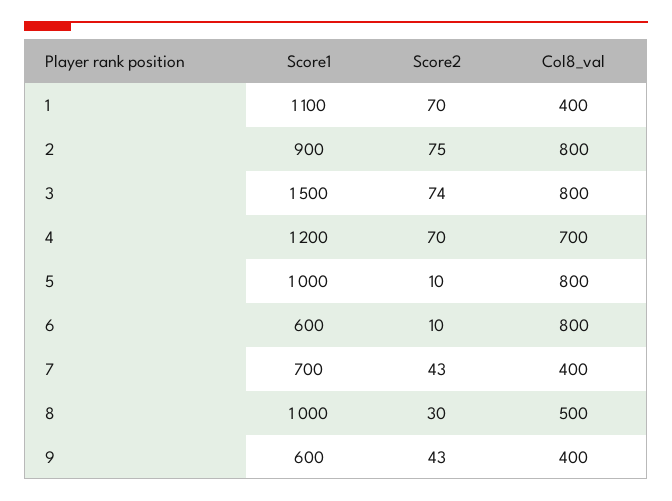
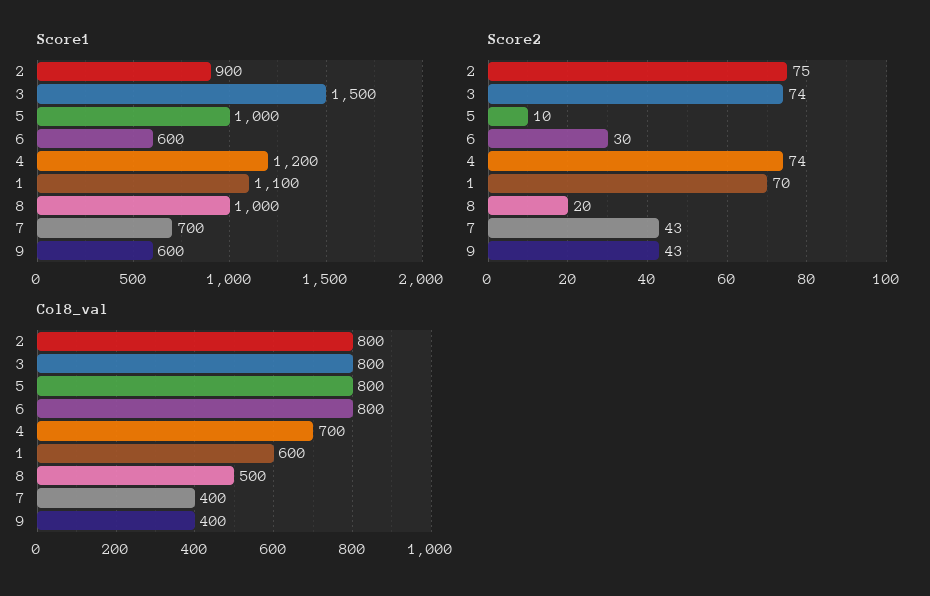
Col8_val, 1: 400 -> 600
Score2, 4: 70 -> 74
Score2, 6: 10 -> 30
Score2, 8: 30 -> 20

